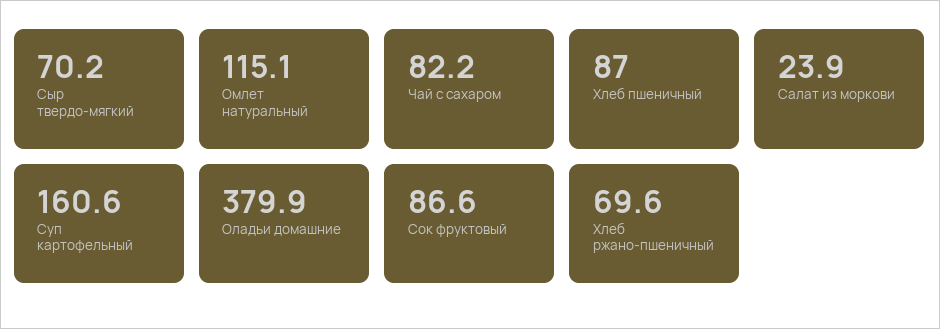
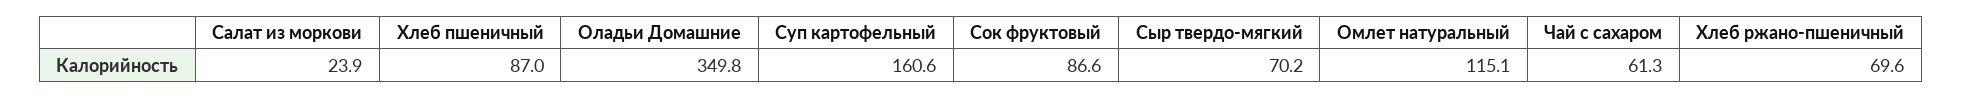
Чай с сахаром: 82.2 -> 61.3
Оладьи домашние: 379.9 -> 349.8

